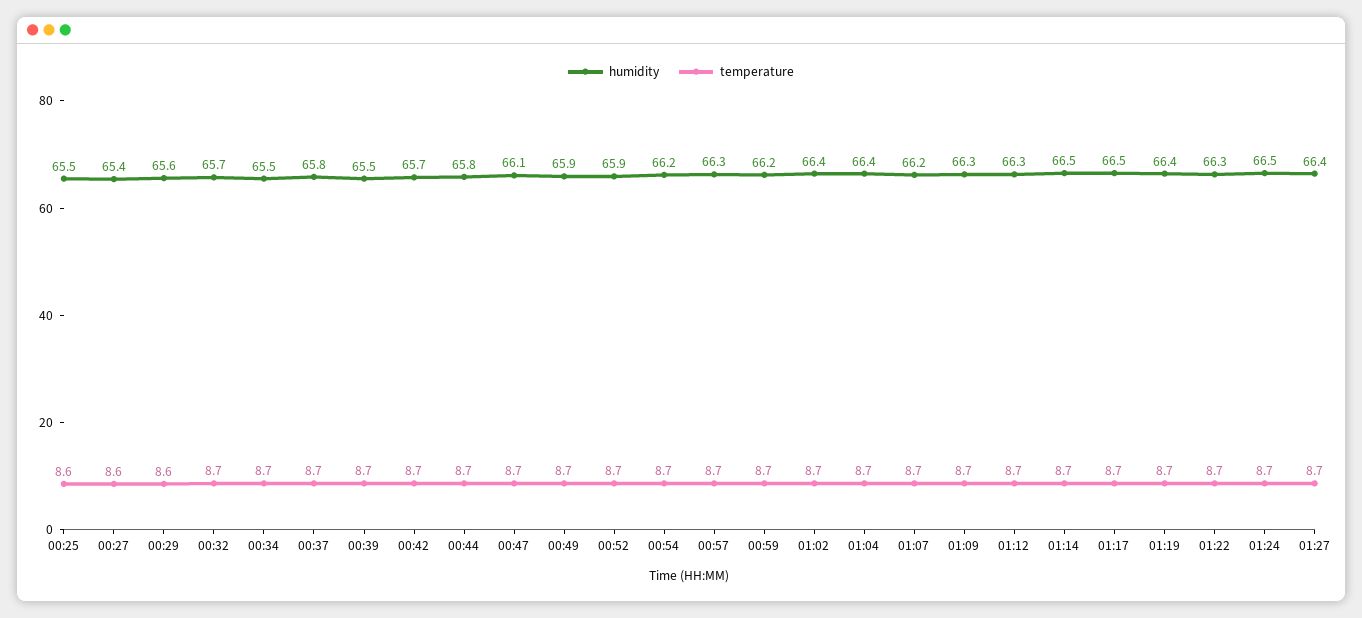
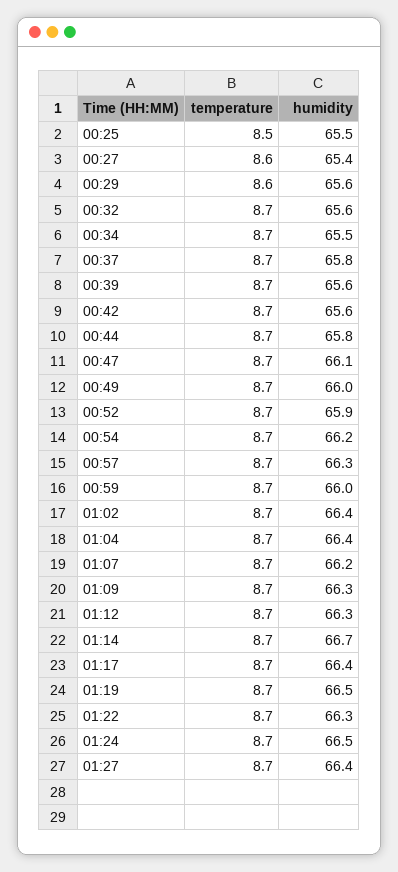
temperature, 00:25: 8.6 -> 8.5
humidity, 00:32: 65.7 -> 65.6
humidity, 00:39: 65.5 -> 65.6
humidity, 00:42: 65.7 -> 65.6
humidity, 00:49: 65.9 -> 66
humidity, 00:59: 66.2 -> 66
humidity, 01:14: 66.5 -> 66.7
humidity, 01:17: 66.5 -> 66.4
humidity, 01:19: 66.4 -> 66.5

